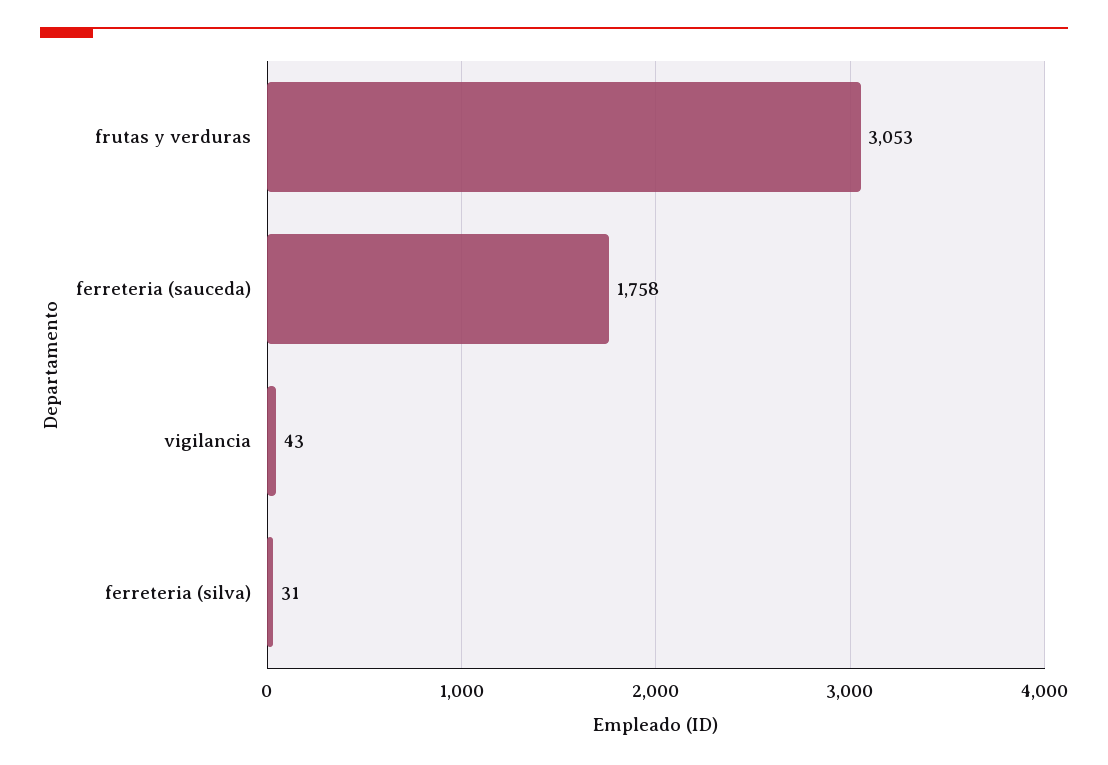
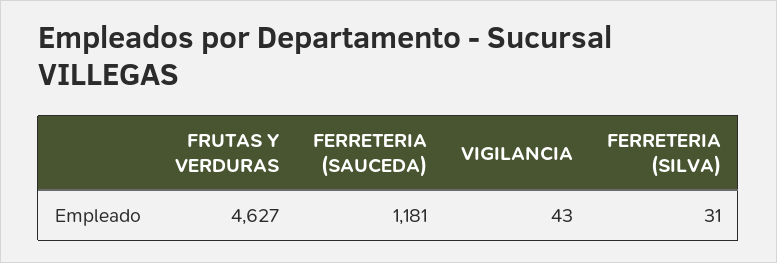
frutas y verduras: 3053 -> 4627
ferreteria (sauceda): 1758 -> 1181

